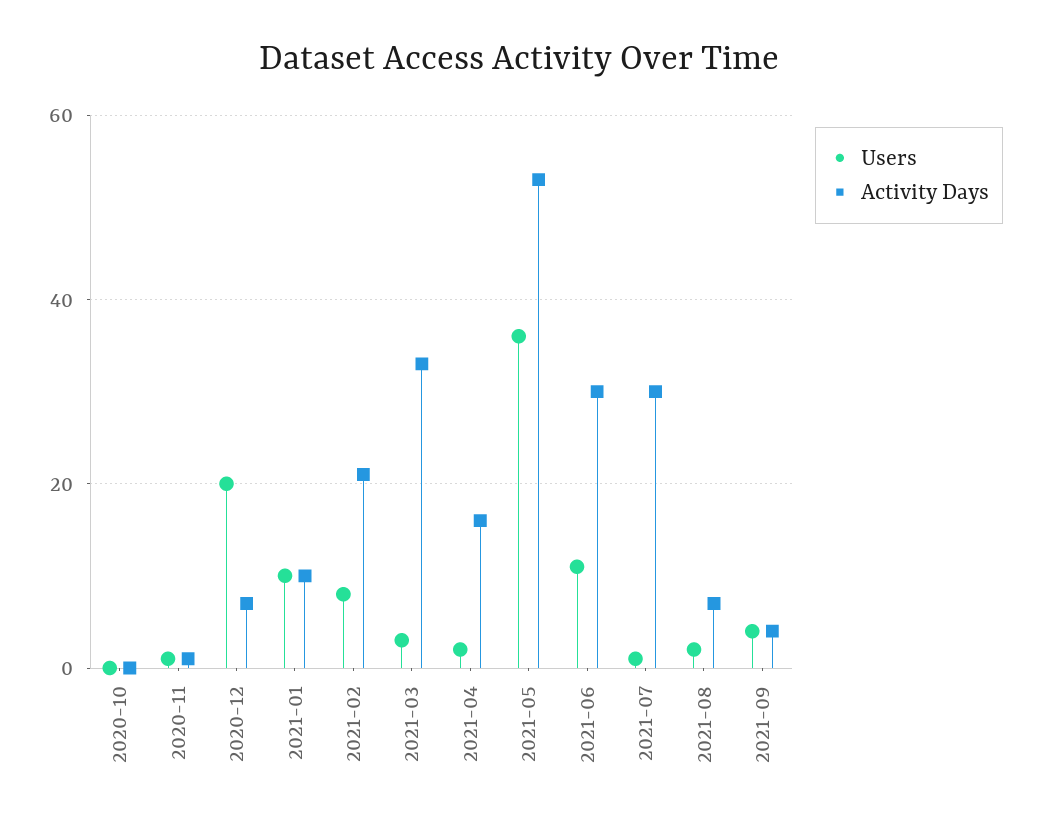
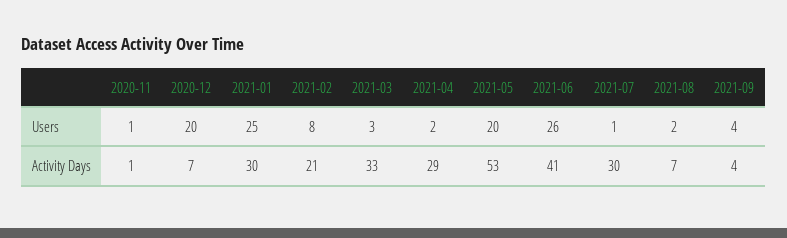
Users, 2020-10: 0 -> none
Activity Days, 2020-10: 0 -> none
Users, 2021-01: 10 -> 25
Activity Days, 2021-01: 10 -> 30
Activity Days, 2021-04: 15 -> 29
Users, 2021-05: 35 -> 20
Users, 2021-06: 10 -> 26
Activity Days, 2021-06: 30 -> 41

